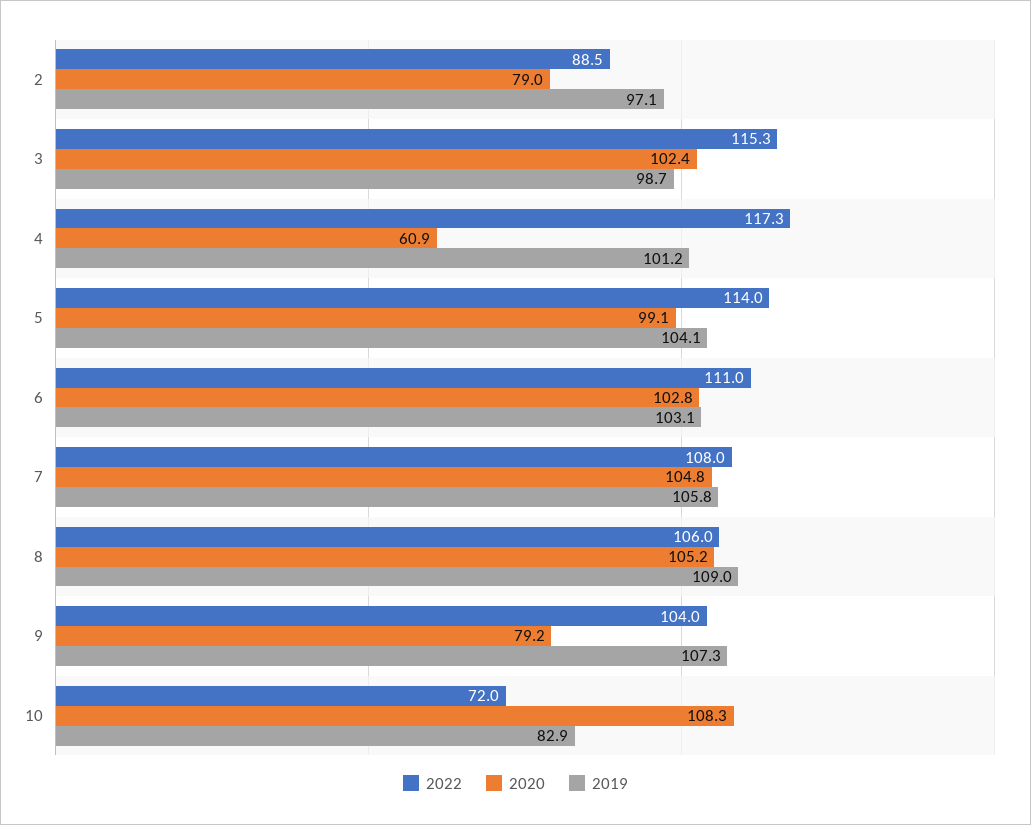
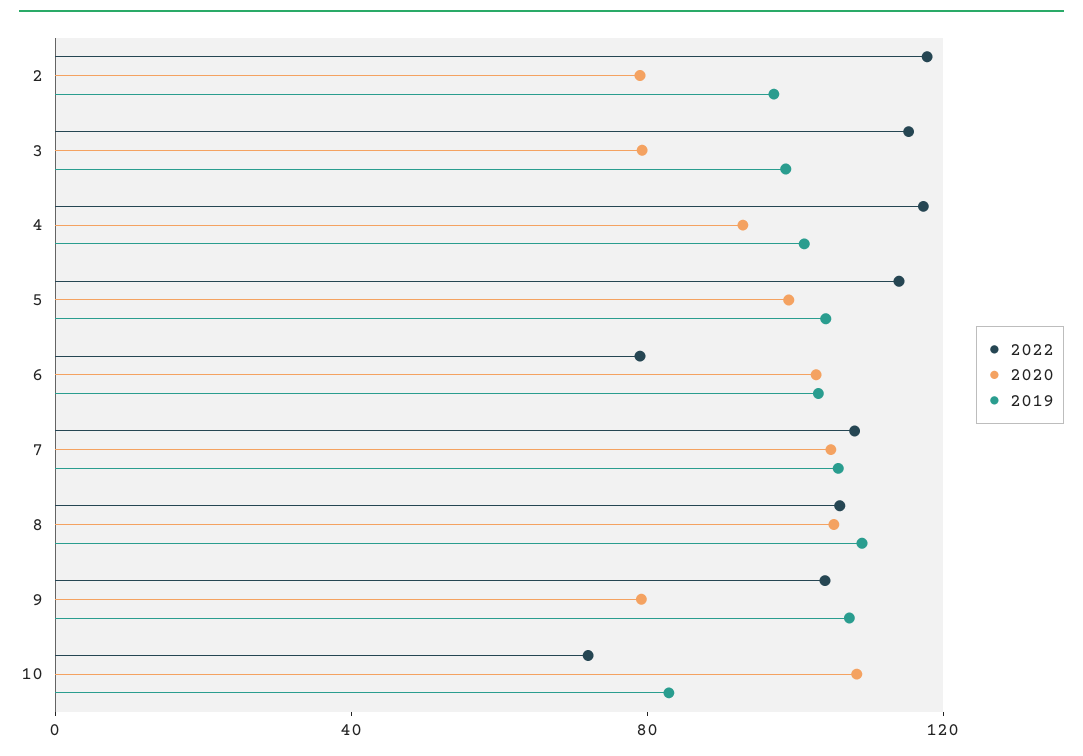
2022, 2: 88.5 -> 120
2020, 3: 102.4 -> 80
2020, 4: 60.9 -> 90
2022, 6: 111 -> 80

